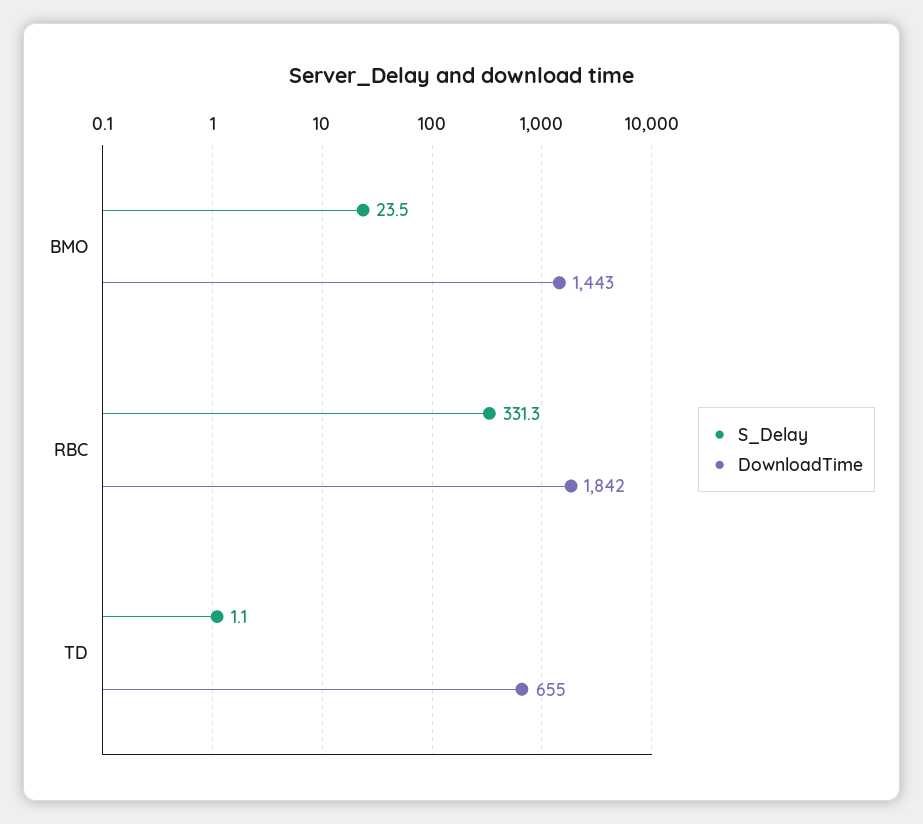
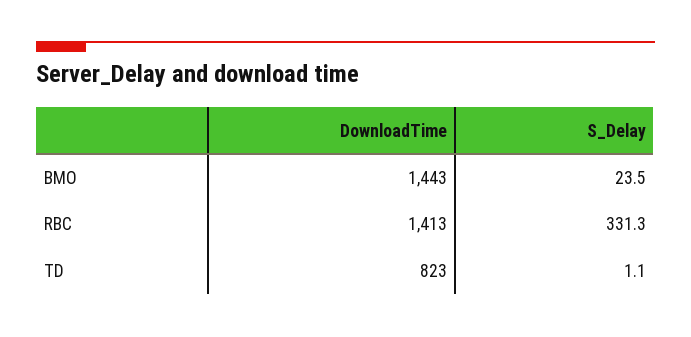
DownloadTime, RBC: 1842 -> 1413
DownloadTime, TD: 655 -> 823

